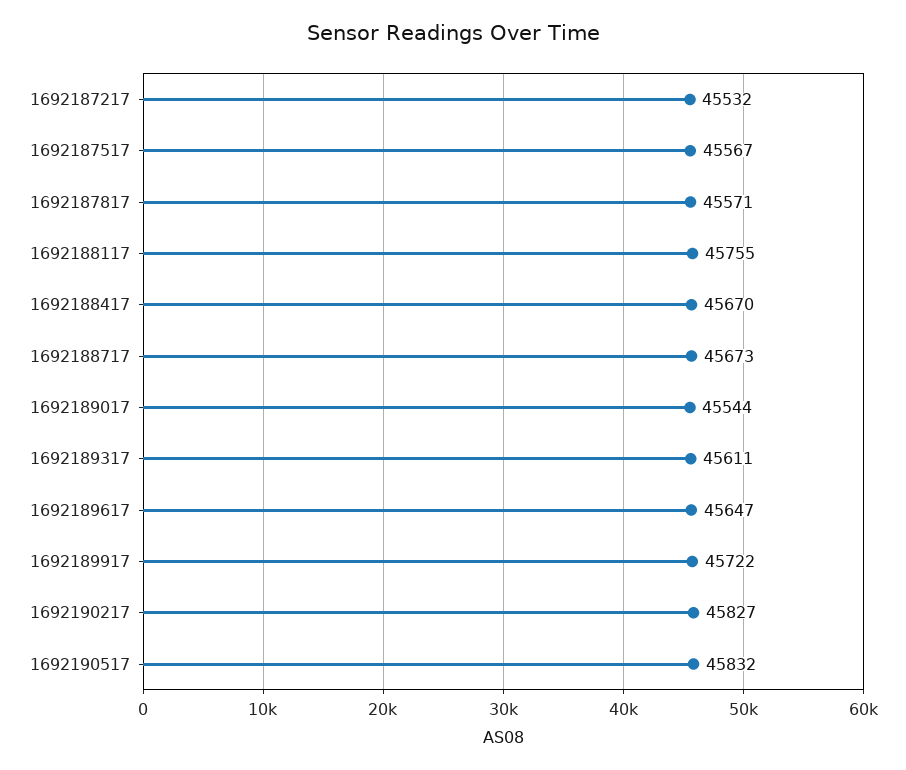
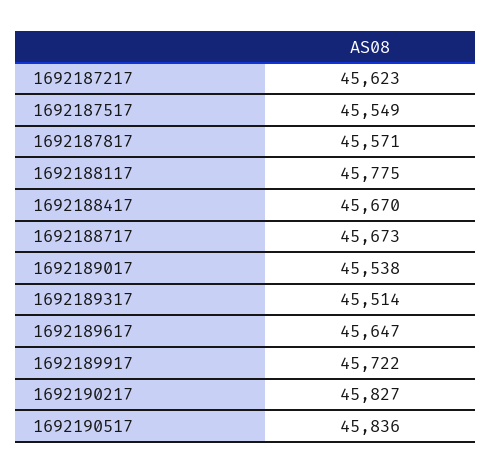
1692187217: 45532 -> 45623
1692187517: 45567 -> 45549
1692188117: 45755 -> 45775
1692189017: 45544 -> 45538
1692189317: 45611 -> 45514
1692190517: 45832 -> 45836

